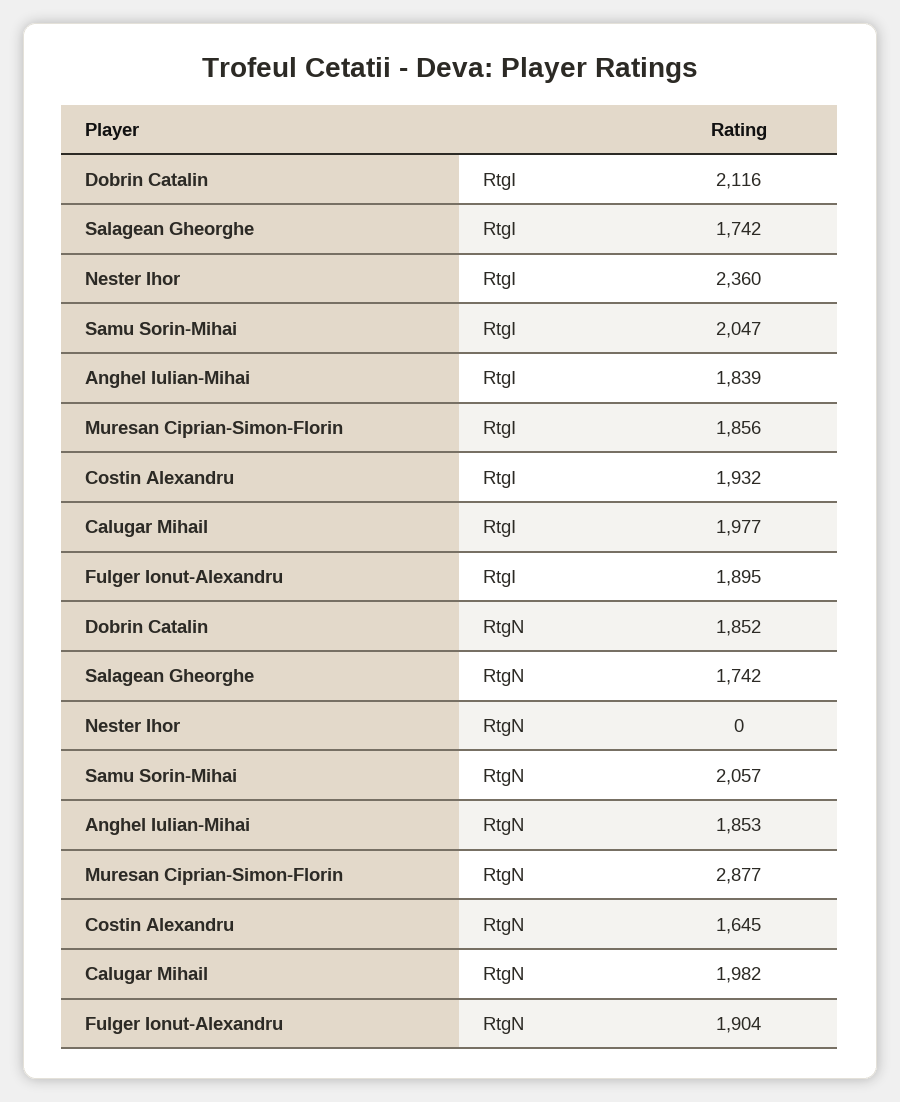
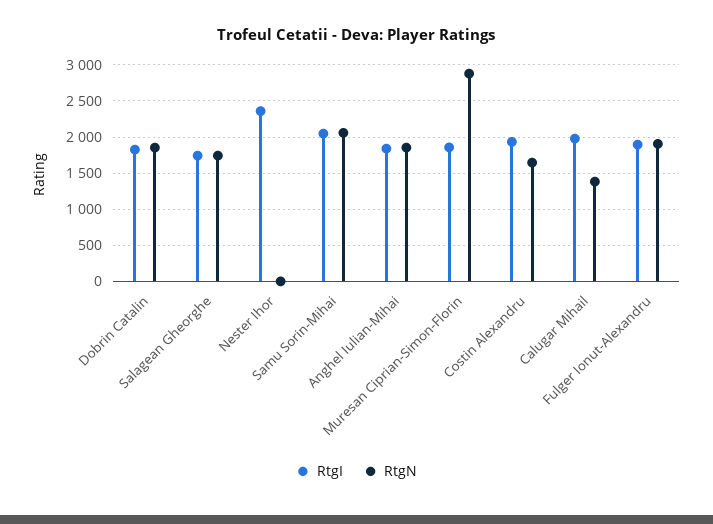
RtgI, Dobrin Catalin: 2116 -> 1800
RtgN, Calugar Mihail: 1982 -> 1400

